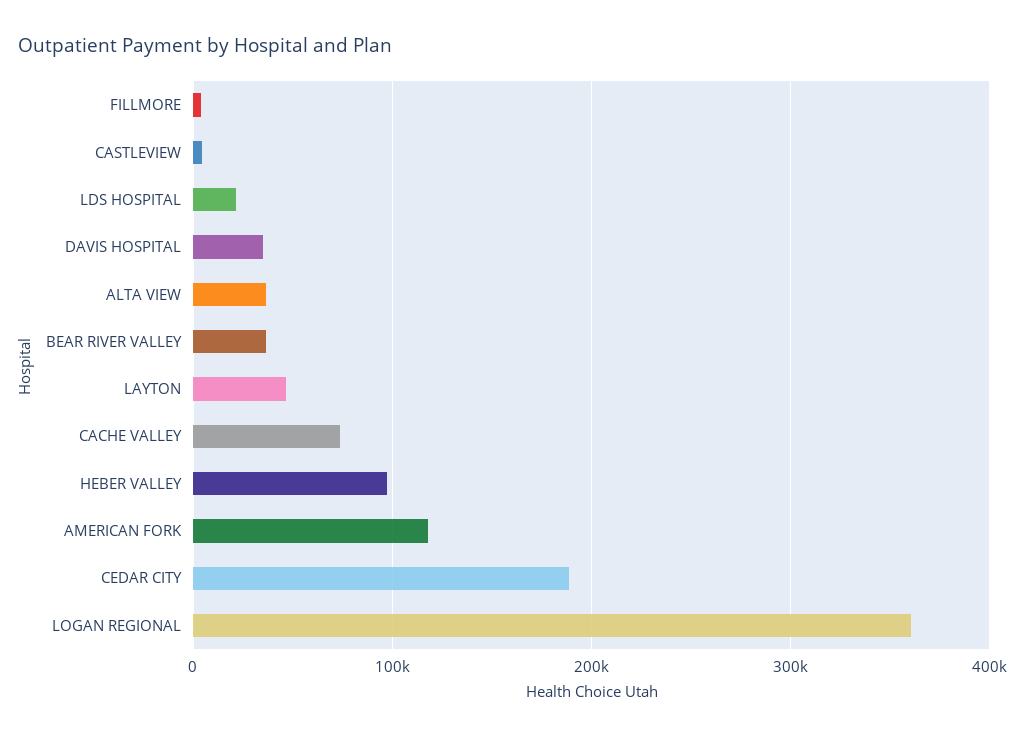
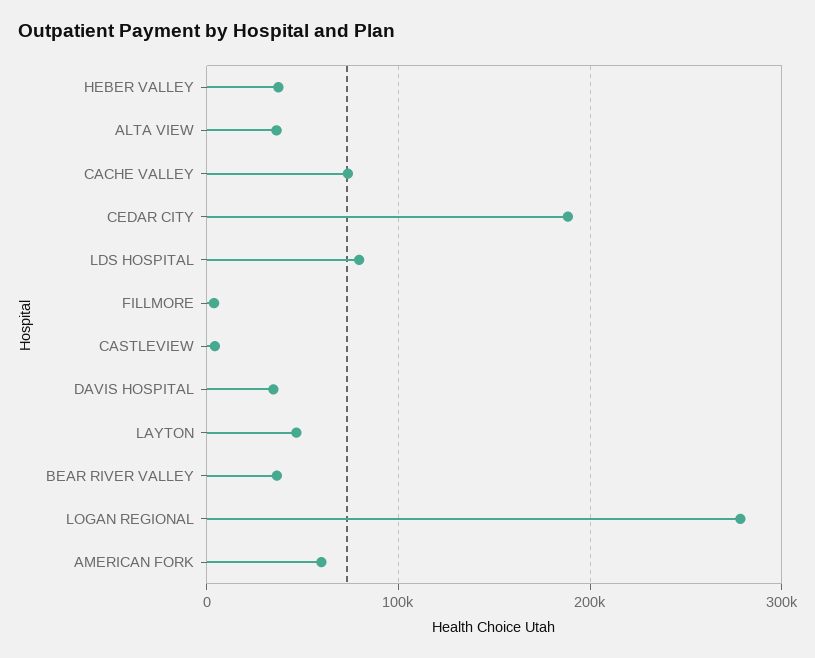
LDS HOSPITAL: 20000 -> 80000
HEBER VALLEY: 100000 -> 40000
AMERICAN FORK: 120000 -> 60000
LOGAN REGIONAL: 360000 -> 280000

